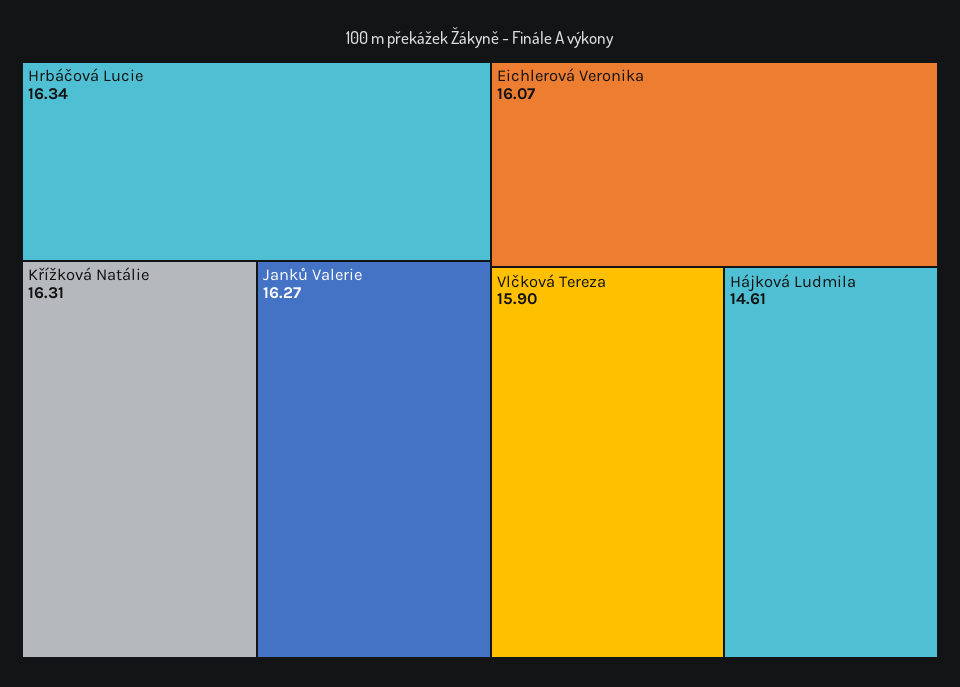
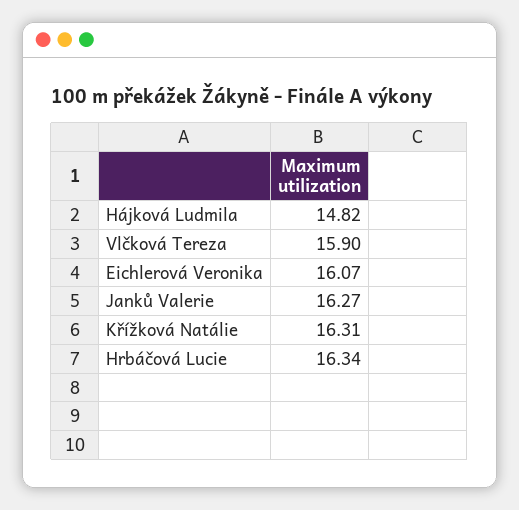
Hájková Ludmila: 14.61 -> 14.82

